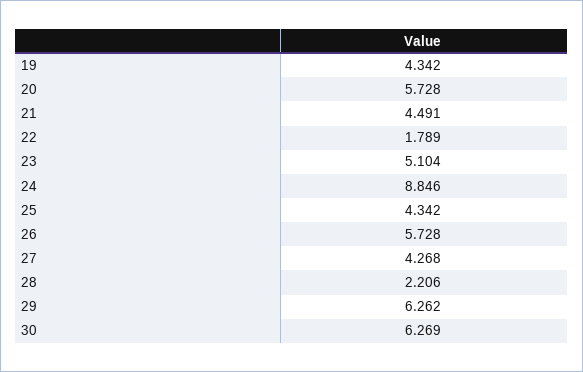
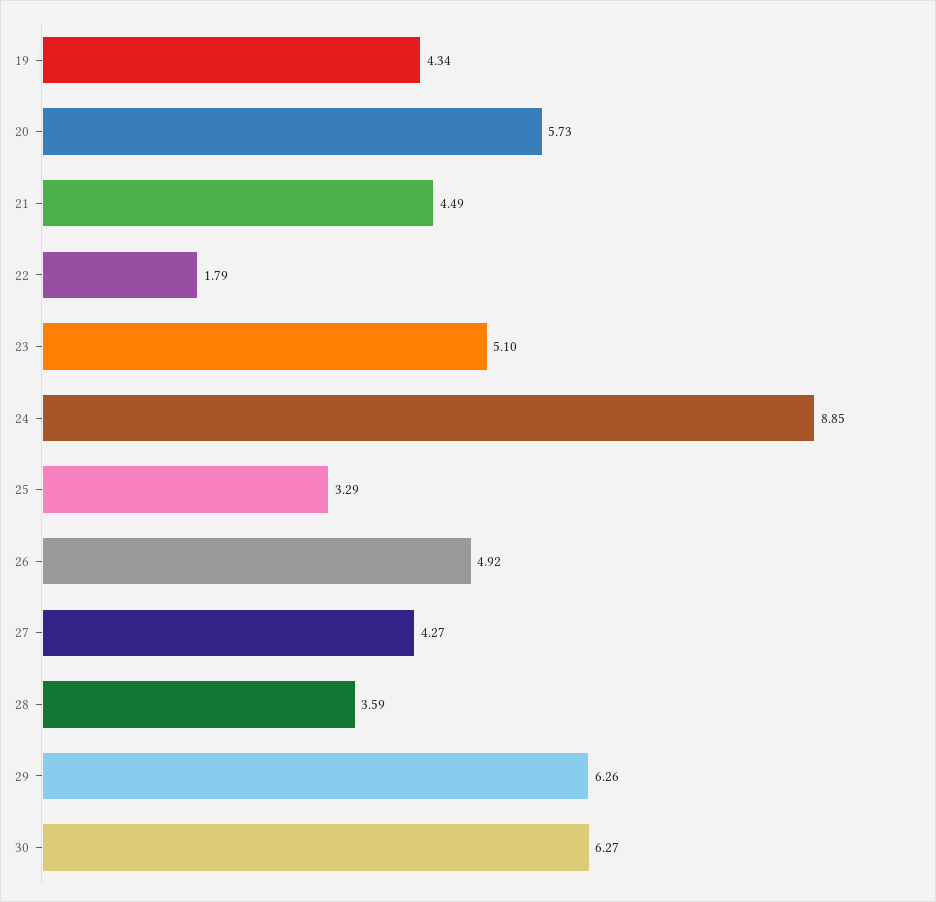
25: 4.342 -> 3.29
26: 5.728 -> 4.92
28: 2.206 -> 3.59

